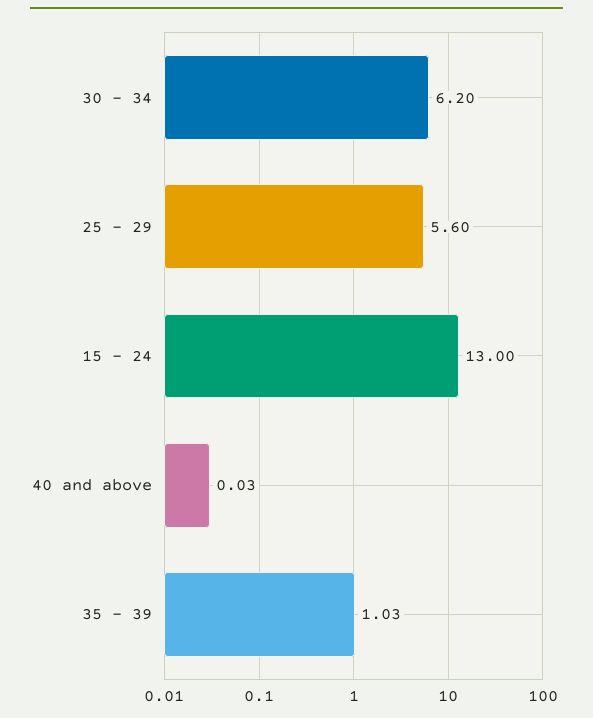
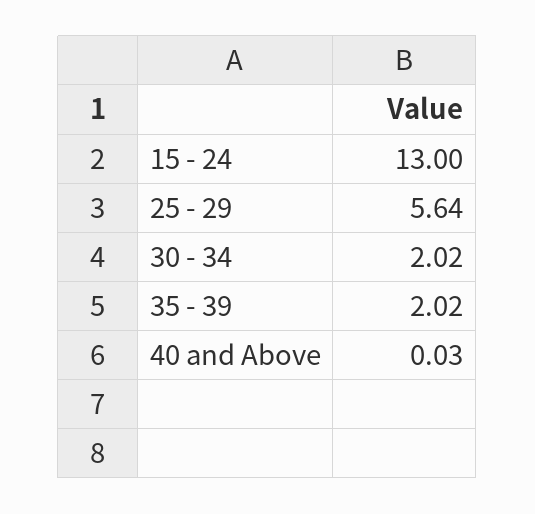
30 - 34: 6.2 -> 2.02
25 - 29: 5.6 -> 5.64
35 - 39: 1.03 -> 2.02

